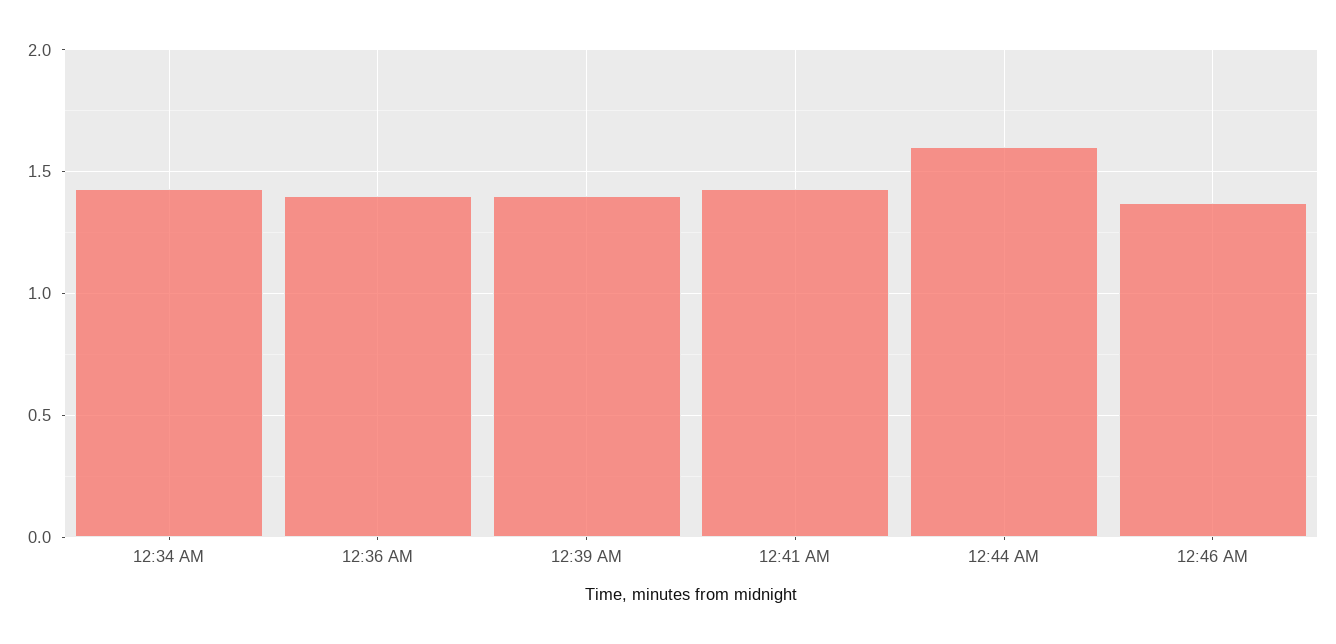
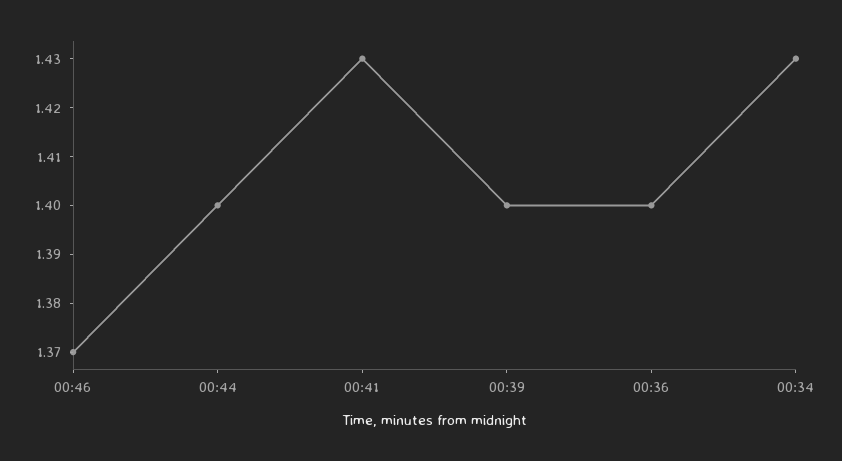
12:44 AM: 1.6 -> 1.4

